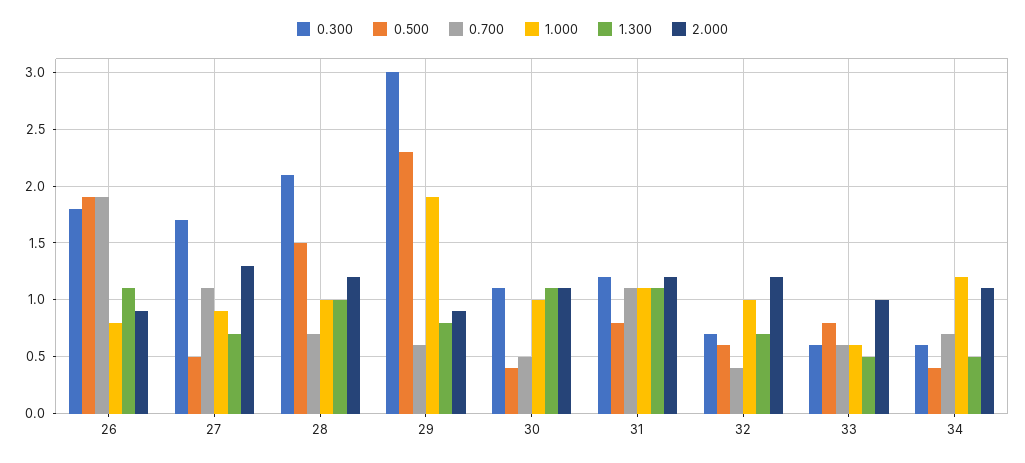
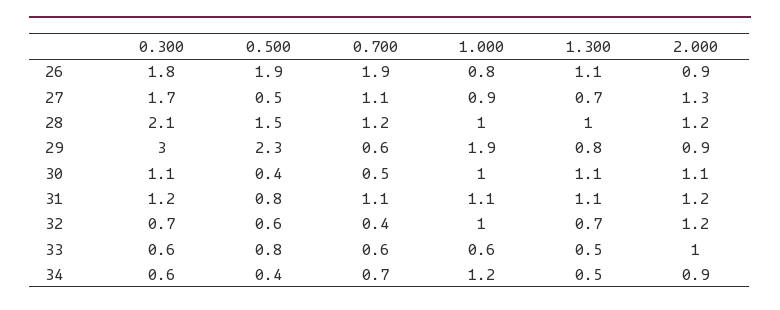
0.700, 28: 0.7 -> 1.2
2.000, 34: 1.1 -> 0.9

